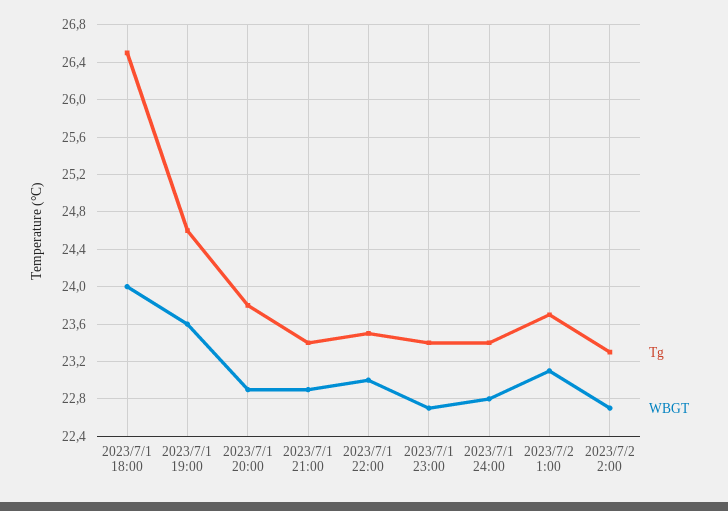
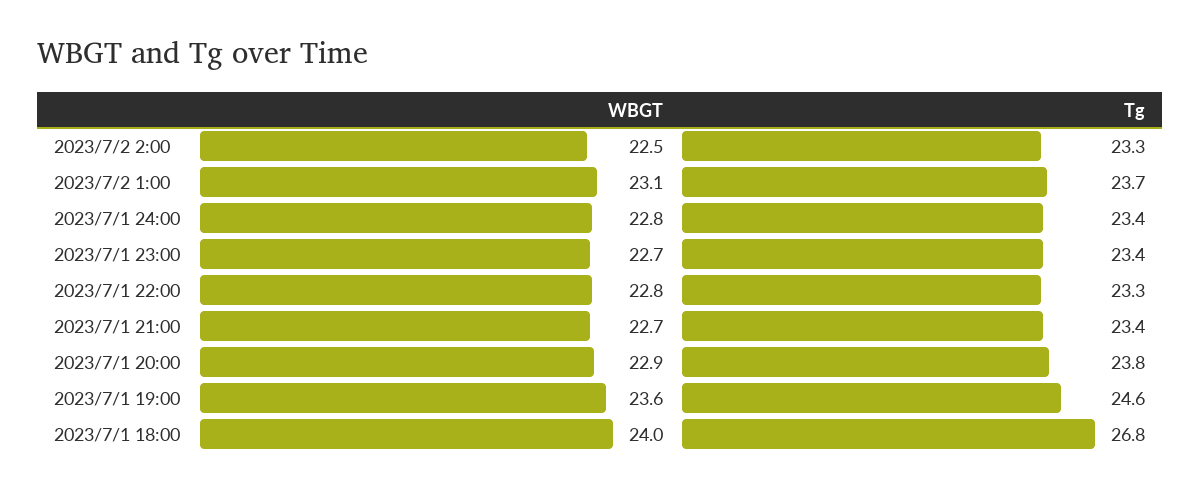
Tg, 2023/7/1 18:00: 26.5 -> 26.8
WBGT, 2023/7/1 21:00: 22.9 -> 22.7
Tg, 2023/7/1 22:00: 23.5 -> 23.3
WBGT, 2023/7/1 22:00: 23 -> 22.8
WBGT, 2023/7/2 2:00: 22.7 -> 22.5

